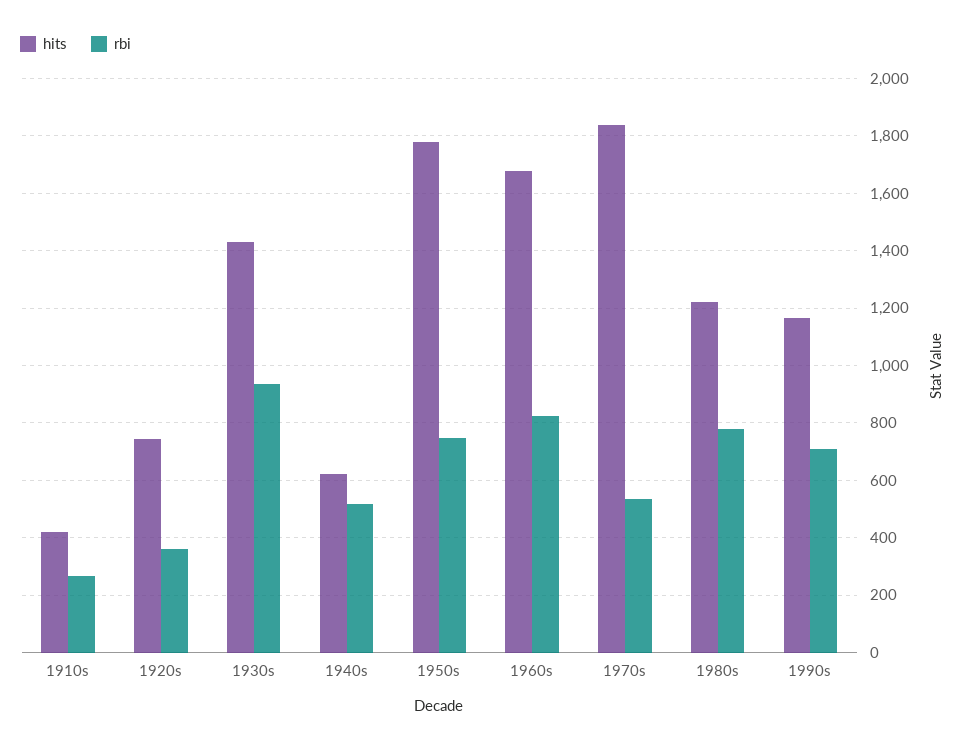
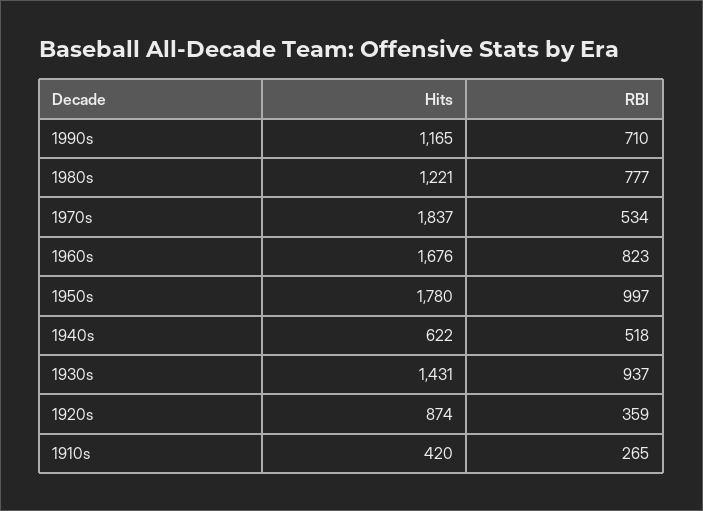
hits, 1920s: 750 -> 874
rbi, 1950s: 750 -> 997

